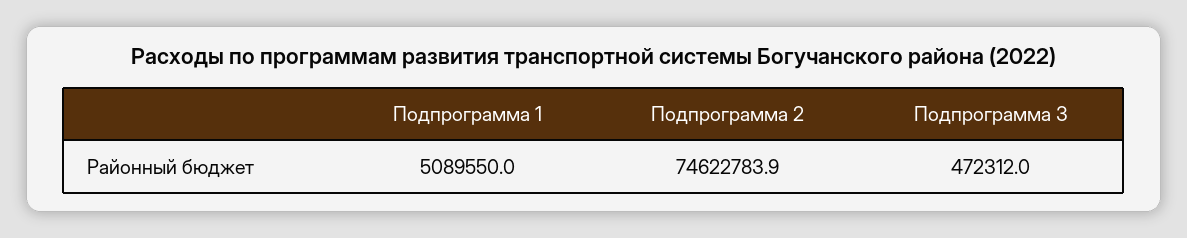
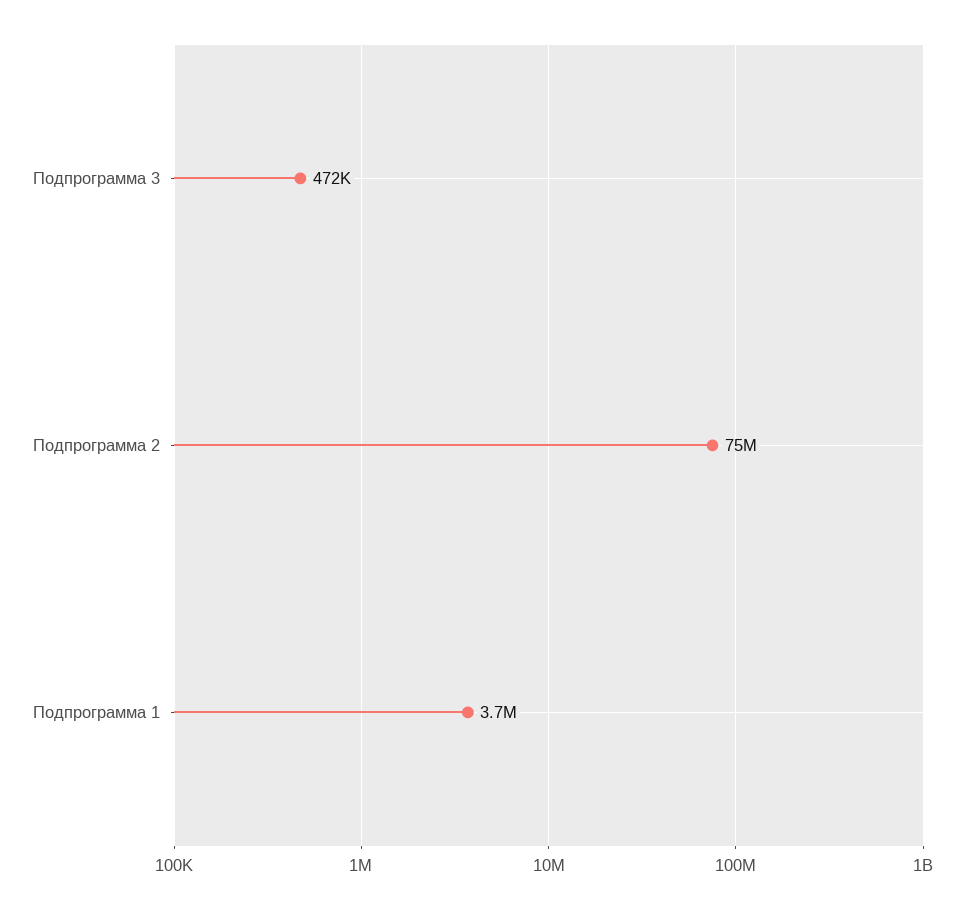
Подпрограмма 1: 5089550 -> 3700000

